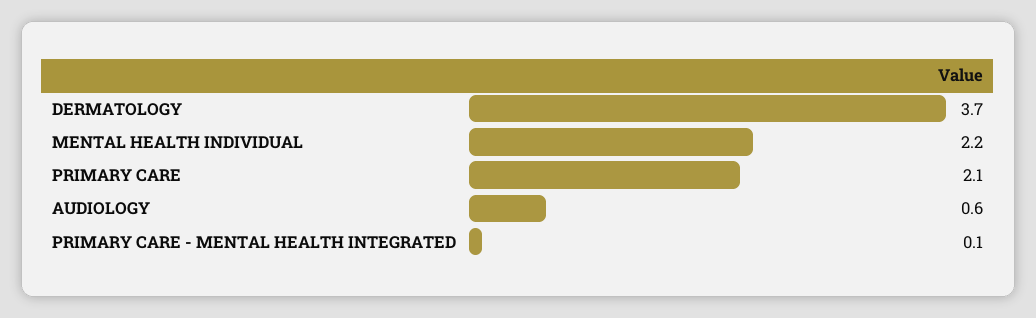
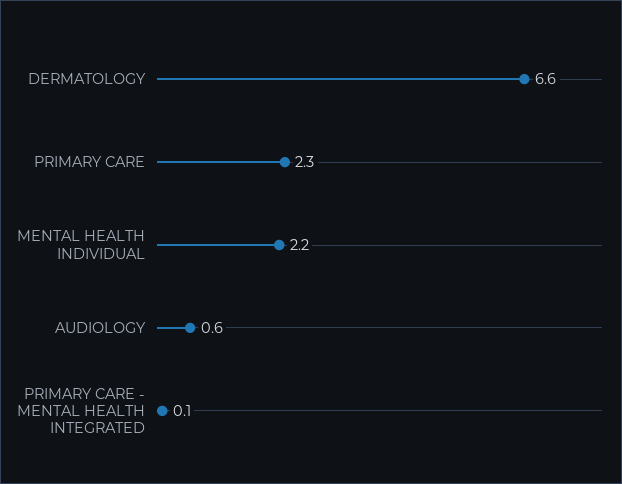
DERMATOLOGY: 3.7 -> 6.6
PRIMARY CARE: 2.1 -> 2.3

